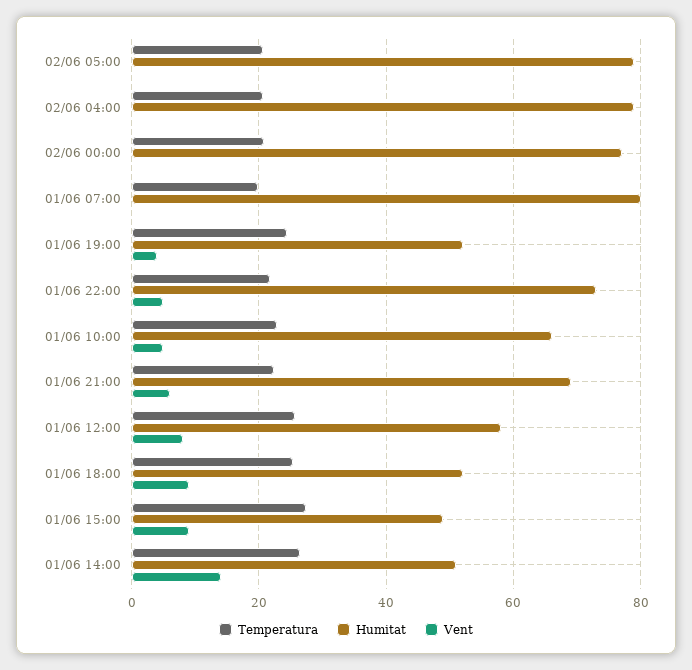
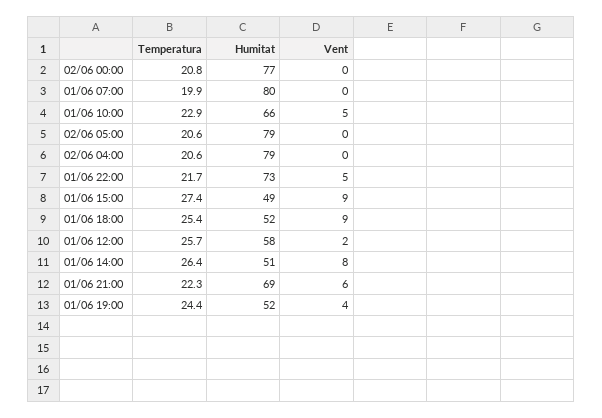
Vent, 01/06 12:00: 8 -> 2
Vent, 01/06 14:00: 14 -> 8

